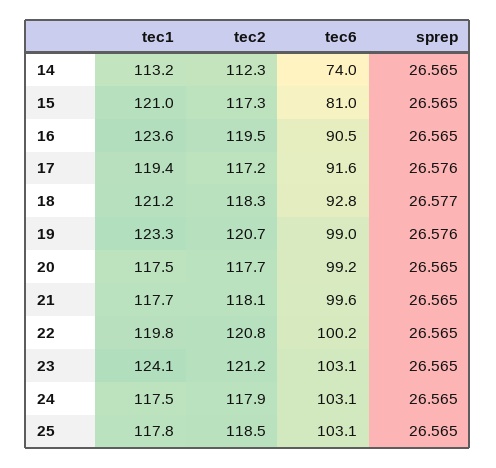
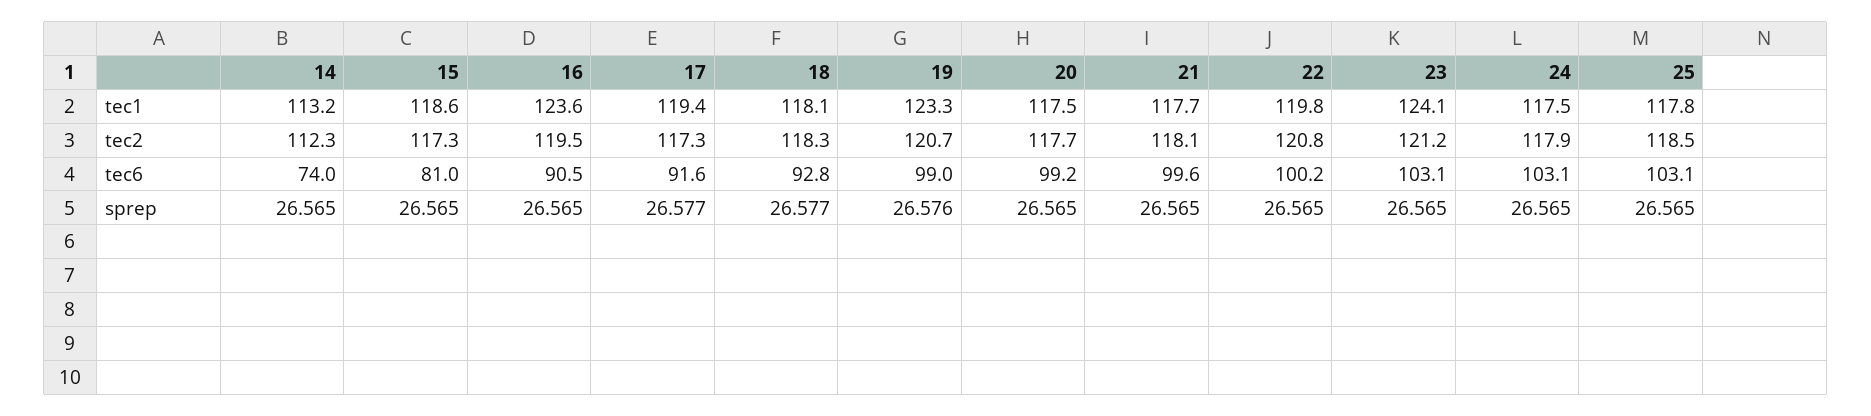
tec1, 15: 121 -> 118.6
tec2, 17: 117.2 -> 117.3
sprep, 17: 26.576 -> 26.577
tec1, 18: 121.2 -> 118.1

